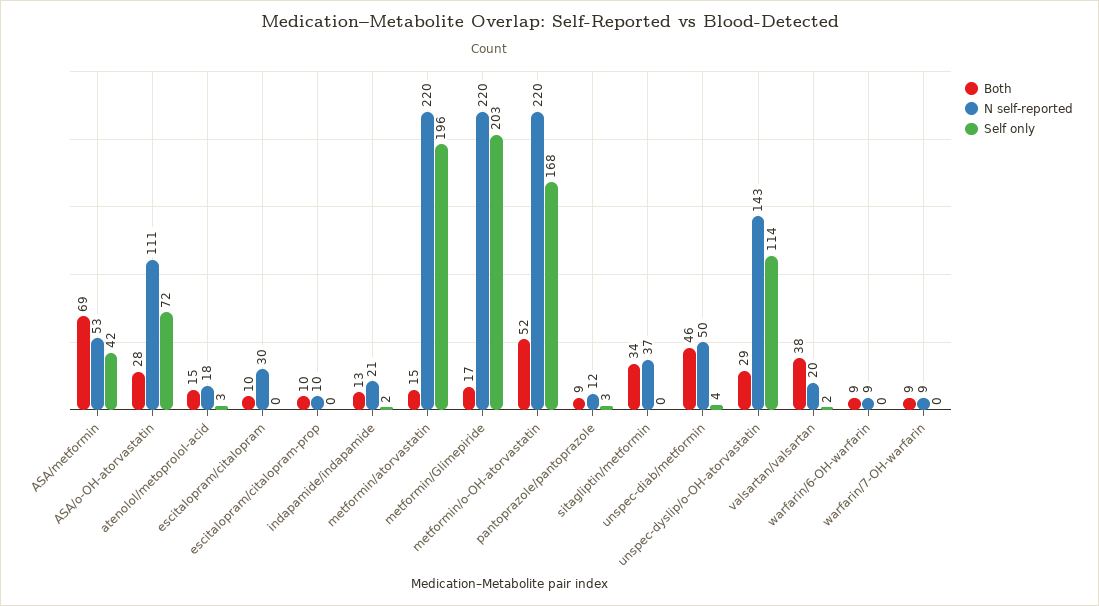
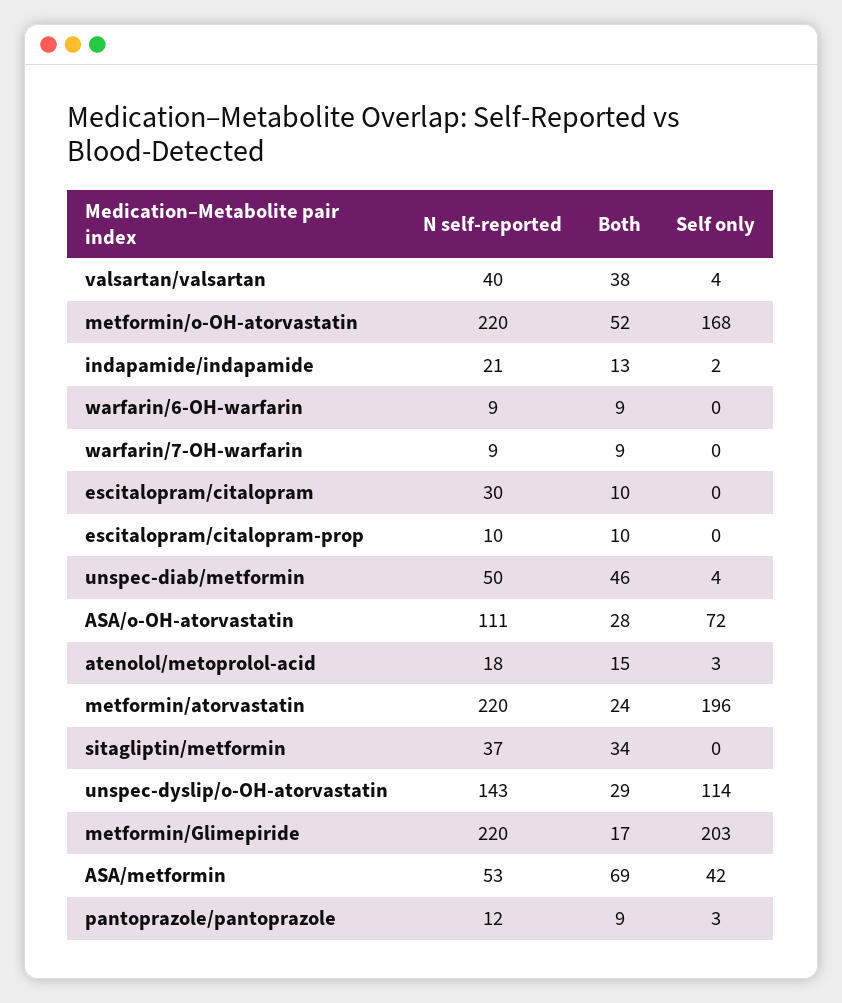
Both, metformin/atorvastatin: 15 -> 24
N self-reported, valsartan/valsartan: 20 -> 40
Self only, valsartan/valsartan: 2 -> 4

